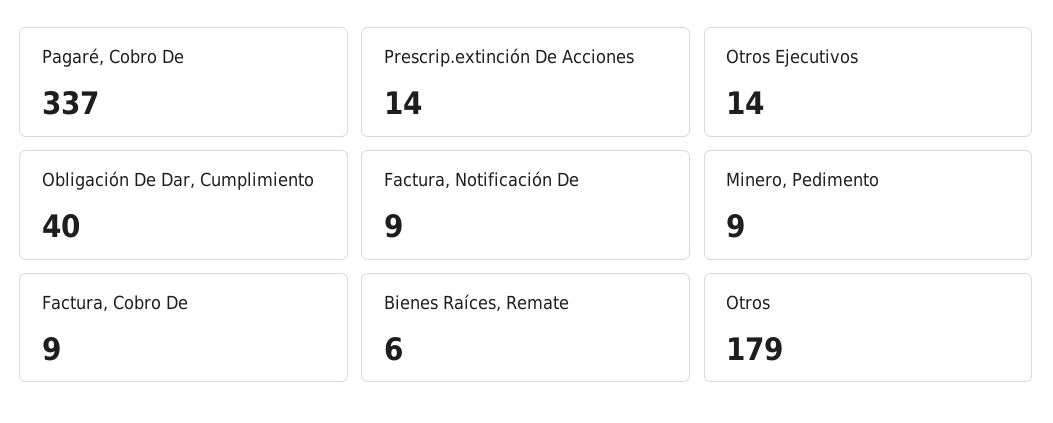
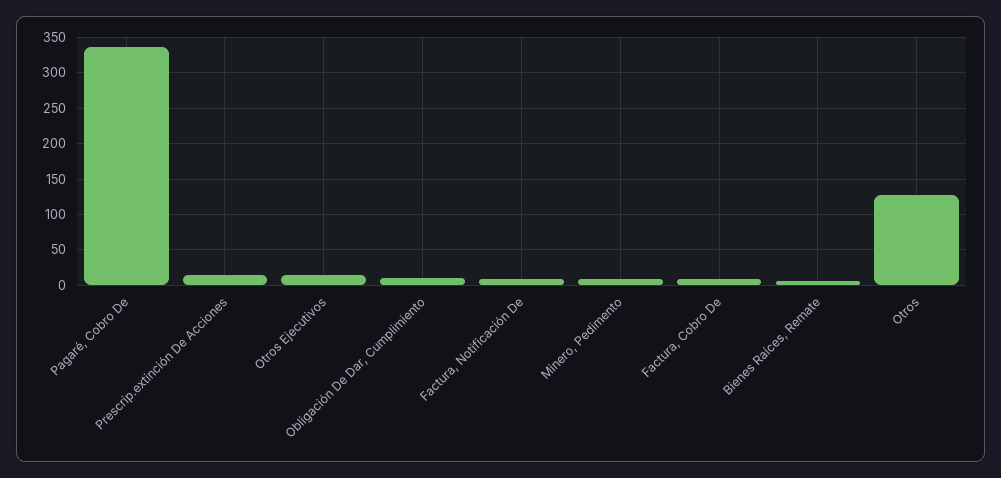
Obligación De Dar, Cumplimiento: 40 -> 10
Otros: 179 -> 130

